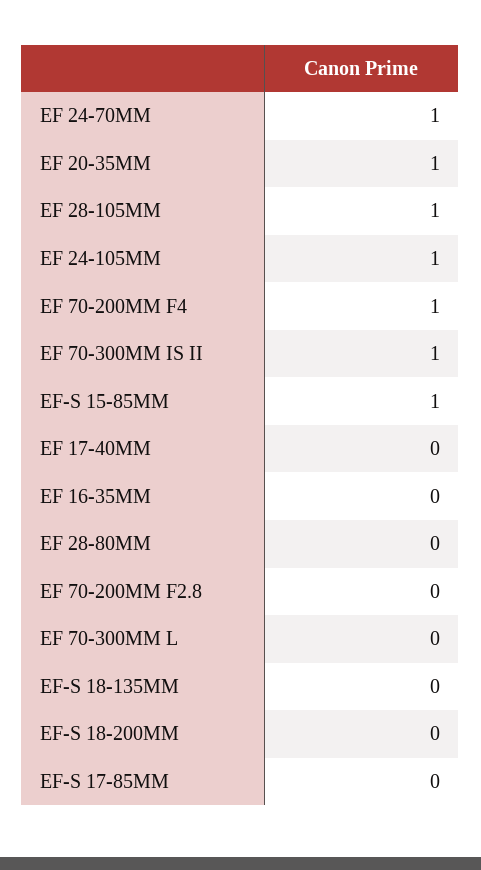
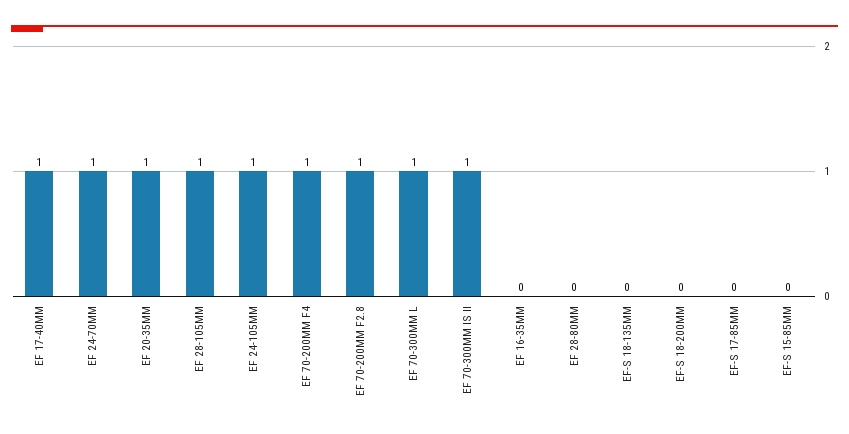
EF-S 15-85MM: 1 -> 0
EF 17-40MM: 0 -> 1
EF 70-200MM F2.8: 0 -> 1
EF 70-300MM L: 0 -> 1

